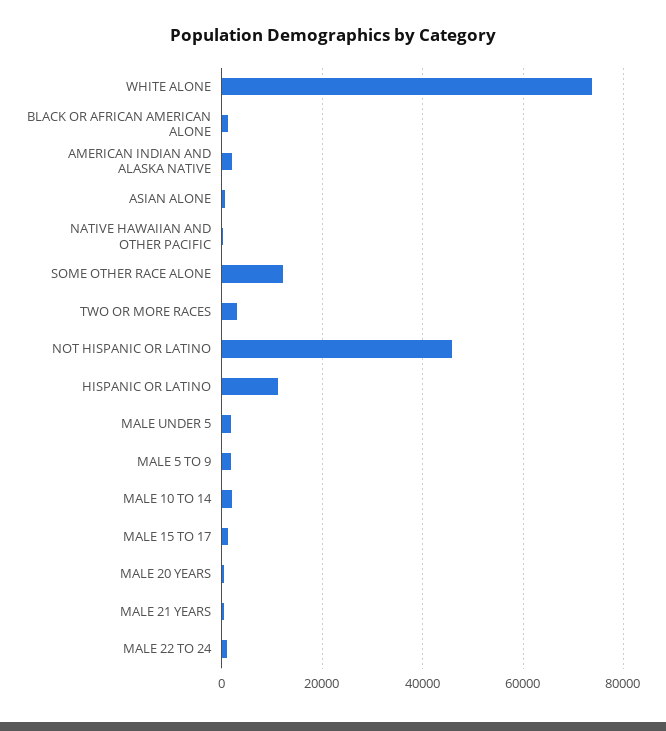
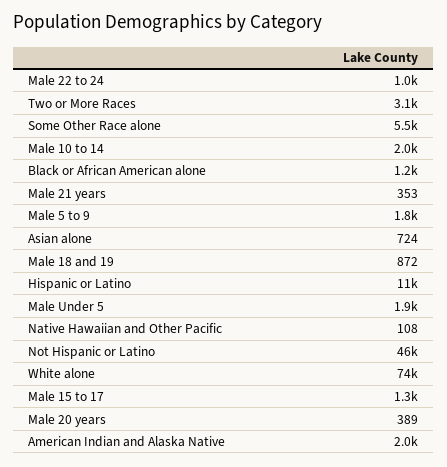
SOME OTHER RACE ALONE: 12000 -> 5500
Male 18 and 19: none -> 872

